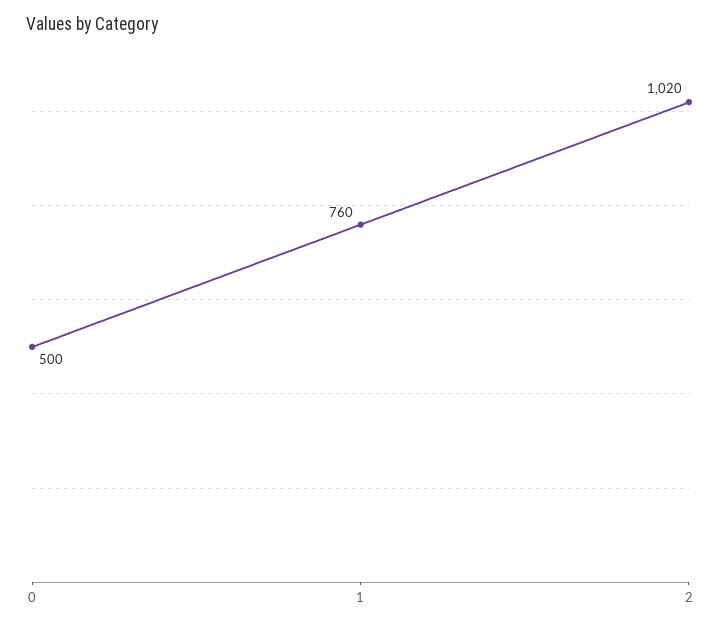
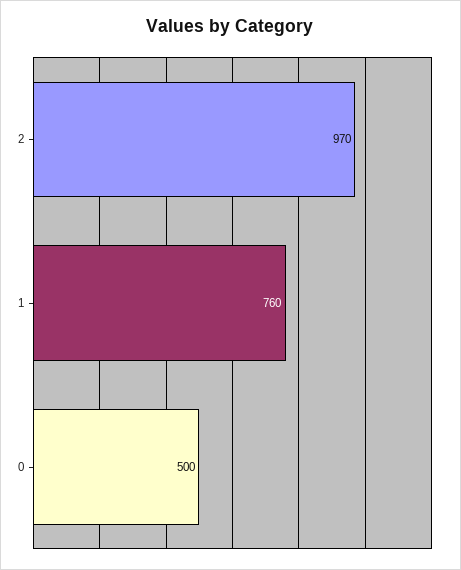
2: 1020 -> 970

